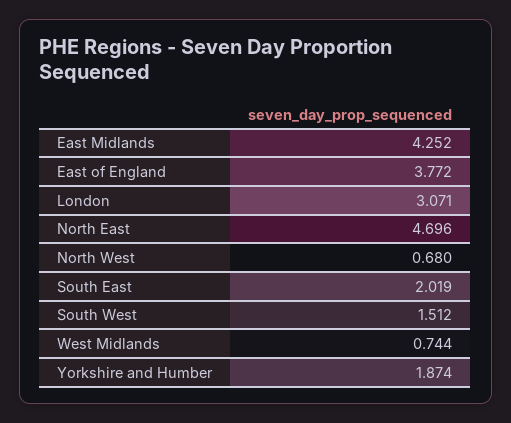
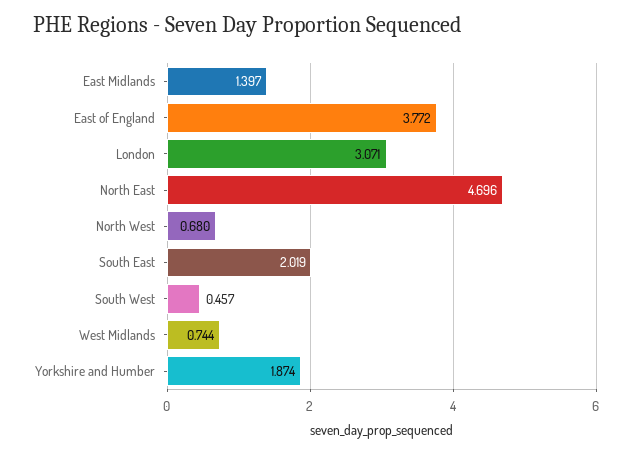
East Midlands: 4.252 -> 1.397
South West: 1.512 -> 0.457

